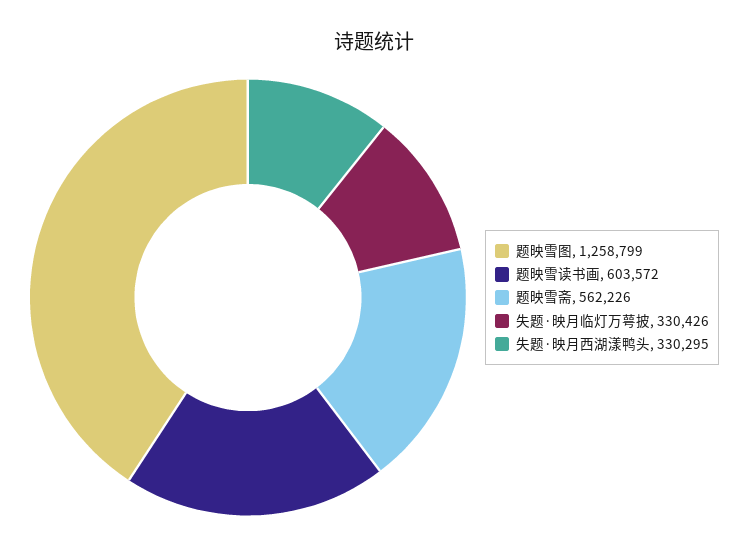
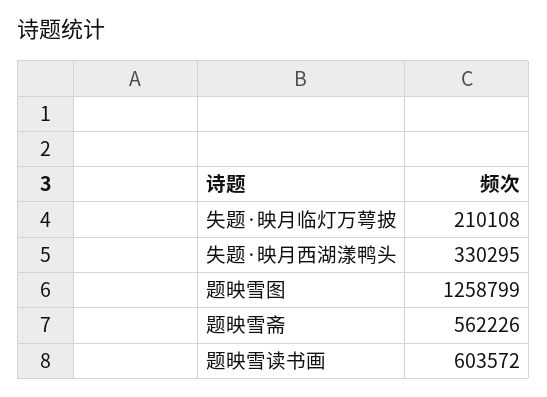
失题·映月临灯万萼披: 330426 -> 210108

